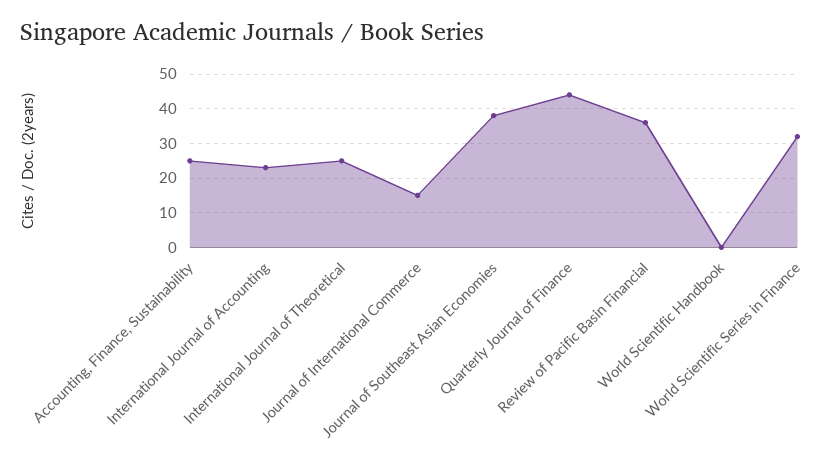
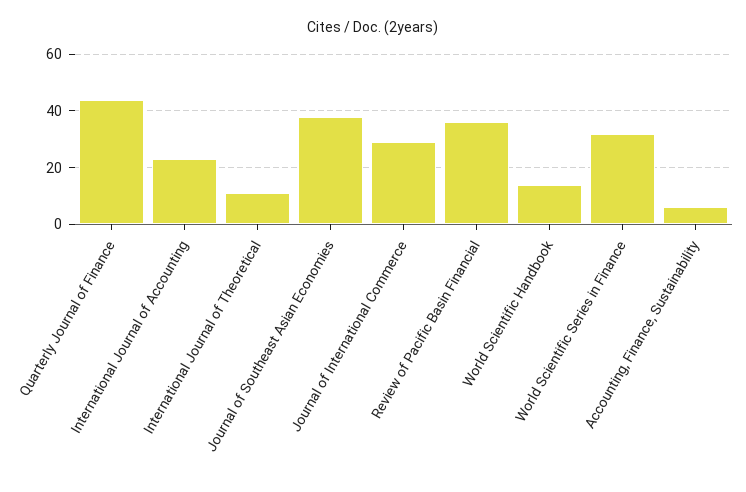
Accounting, Finance, Sustainability: 25 -> 5
International Journal of Theoretical: 25 -> 10
Journal of International Commerce: 15 -> 30
World Scientific Handbook: 0 -> 15

